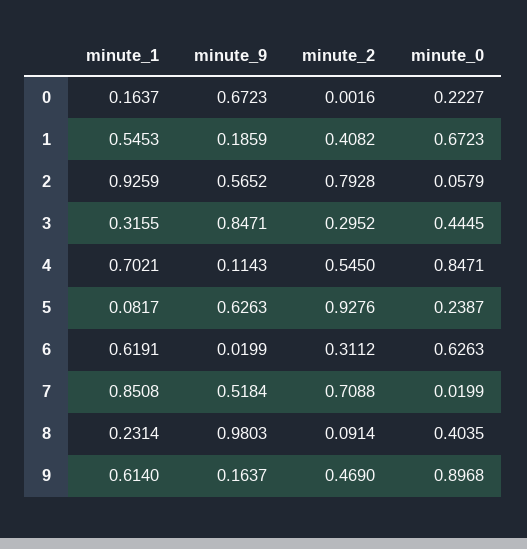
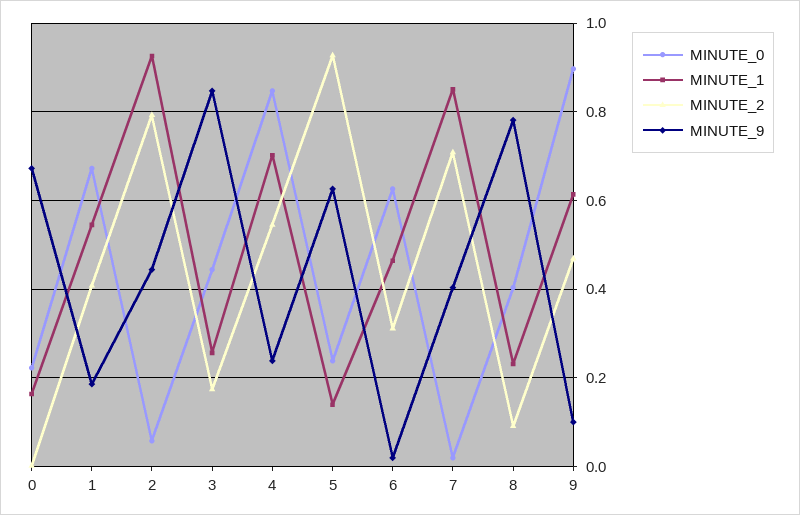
minute_9, 2: 0.5652 -> 0.44
minute_1, 3: 0.3155 -> 0.26
minute_2, 3: 0.2952 -> 0.18
minute_9, 4: 0.1143 -> 0.24
minute_1, 5: 0.0817 -> 0.14
minute_1, 6: 0.6191 -> 0.46
minute_9, 7: 0.5184 -> 0.4
minute_9, 8: 0.9803 -> 0.78
minute_9, 9: 0.1637 -> 0.1

